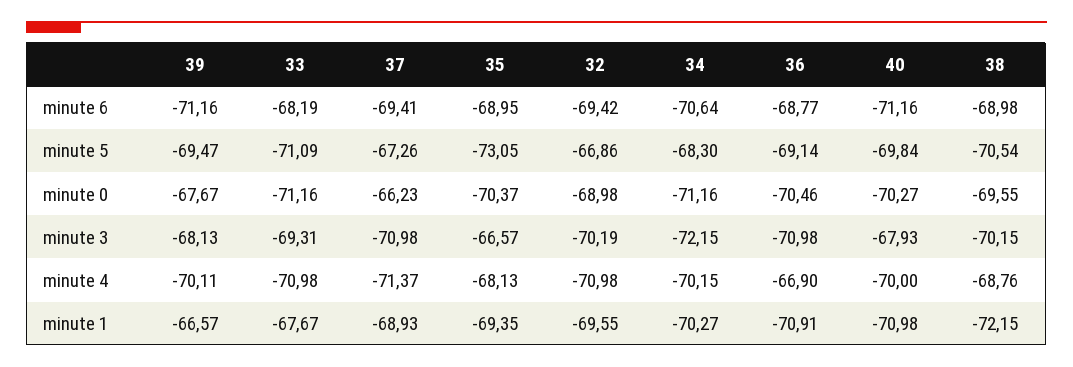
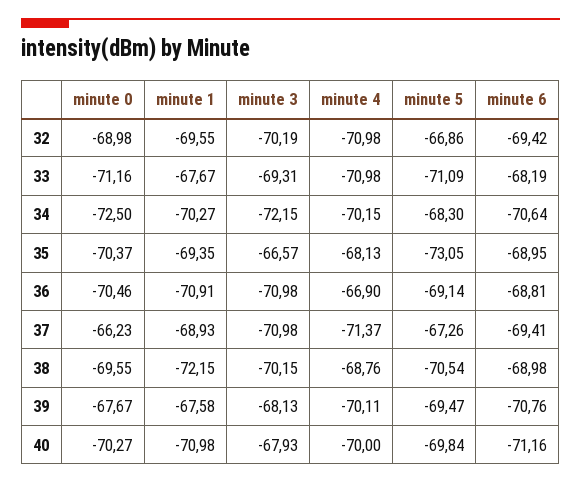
39, minute 6: -71.16 -> -70.76
36, minute 6: -68.77 -> -68.81
34, minute 0: -71.16 -> -72.5
39, minute 1: -66.57 -> -67.58

